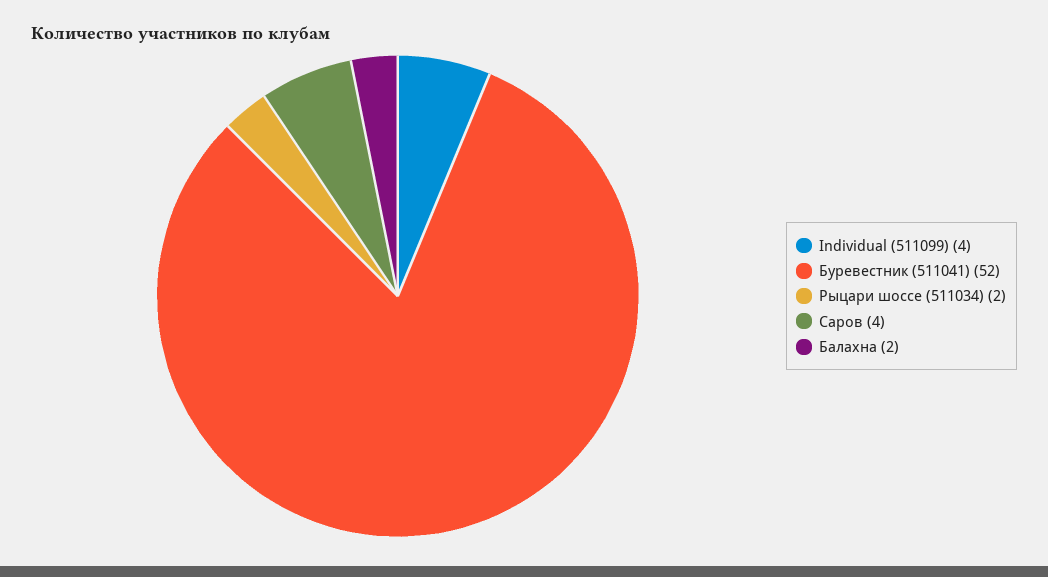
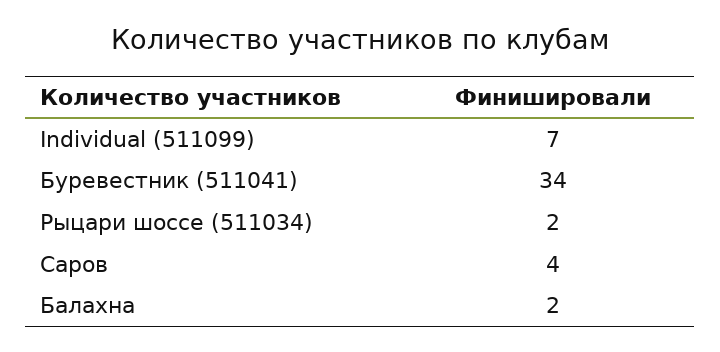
Individual (511099): 4 -> 7
Буревестник (511041): 52 -> 34

